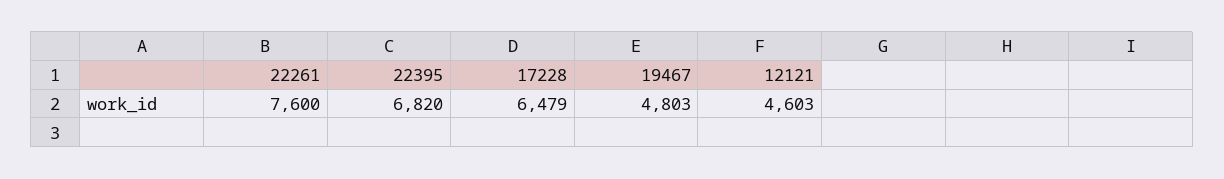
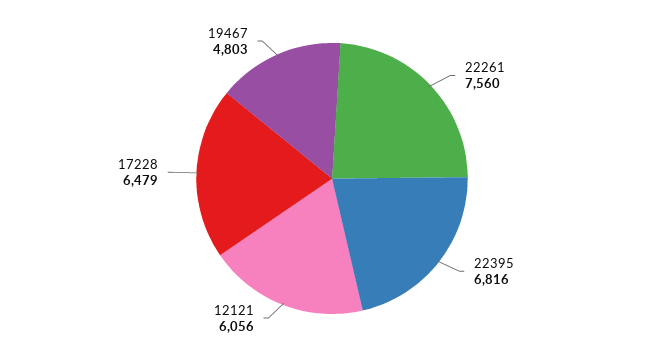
22261: 7600 -> 7560
22395: 6820 -> 6816
12121: 4603 -> 6056

